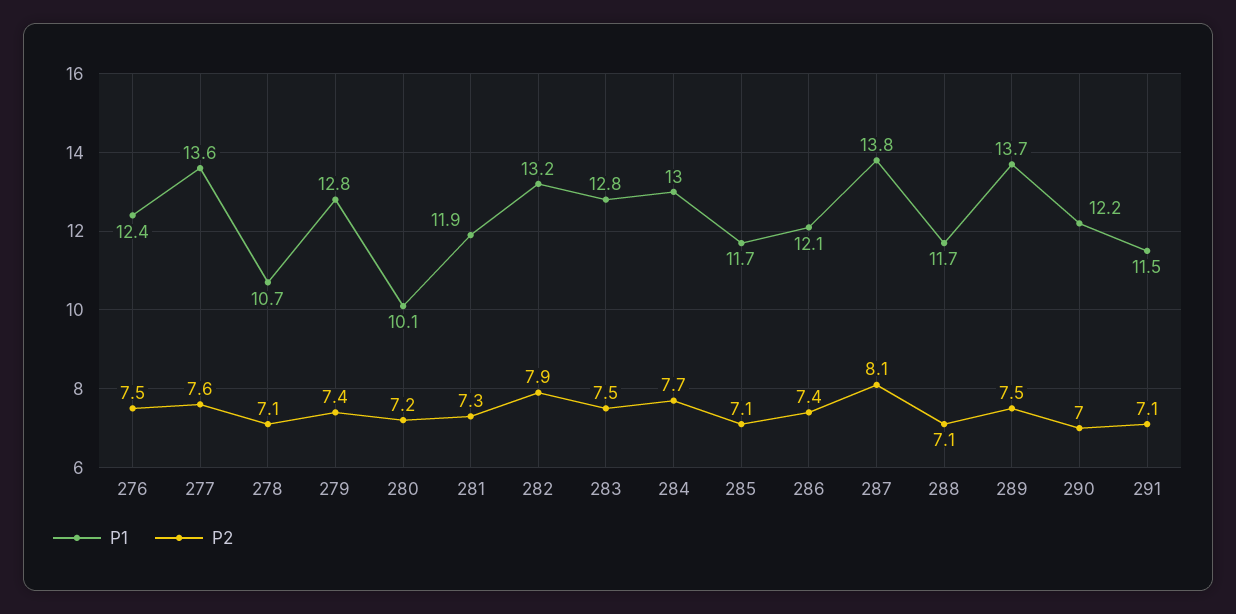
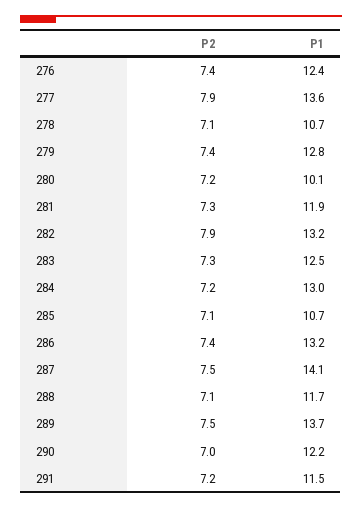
P2, 276: 7.5 -> 7.4
P2, 277: 7.6 -> 7.9
P1, 283: 12.8 -> 12.5
P2, 283: 7.5 -> 7.3
P2, 284: 7.7 -> 7.2
P1, 285: 11.7 -> 10.7
P1, 286: 12.1 -> 13.2
P1, 287: 13.8 -> 14.1
P2, 287: 8.1 -> 7.5
P2, 291: 7.1 -> 7.2

